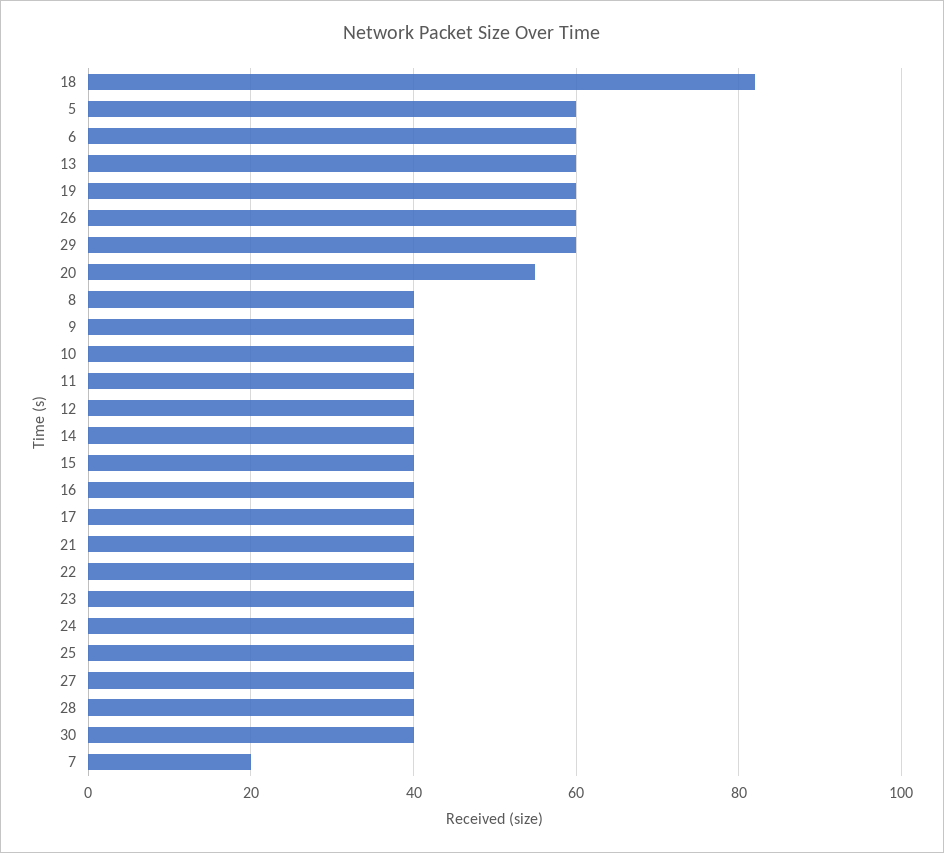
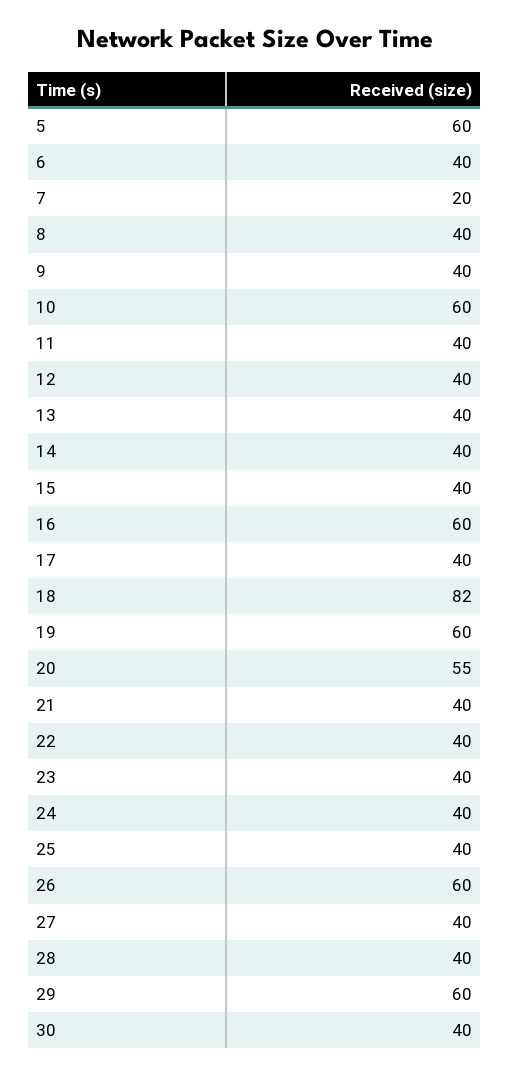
6: 60 -> 40
13: 60 -> 40
10: 40 -> 60
16: 40 -> 60

